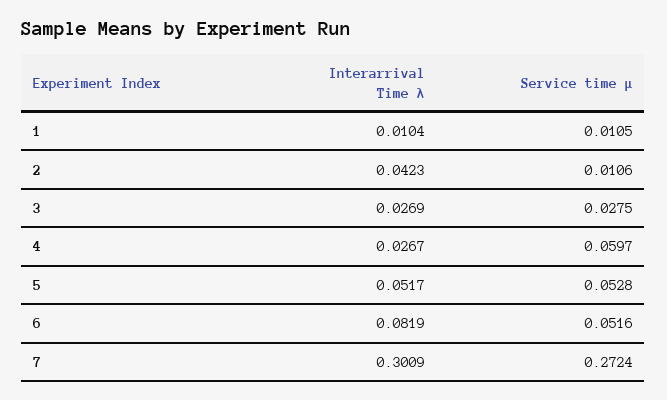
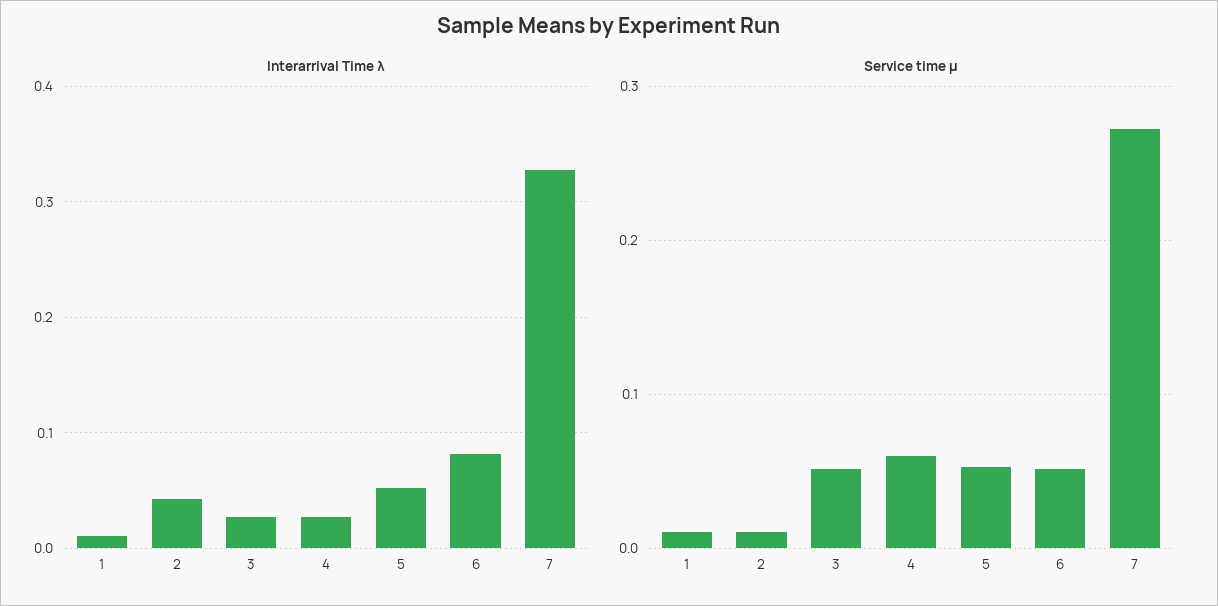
Service time μ, 3: 0.0275 -> 0.05
Interarrival Time λ, 7: 0.3009 -> 0.33

